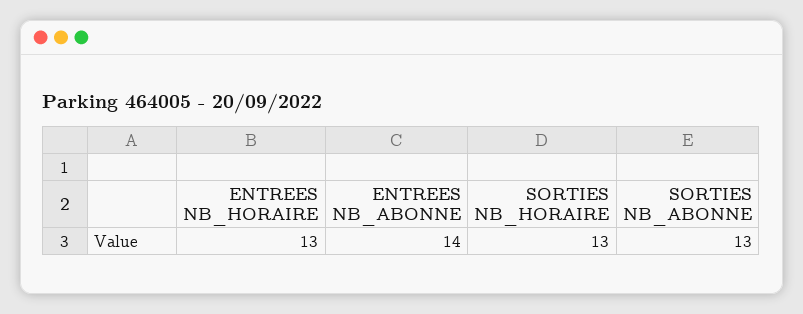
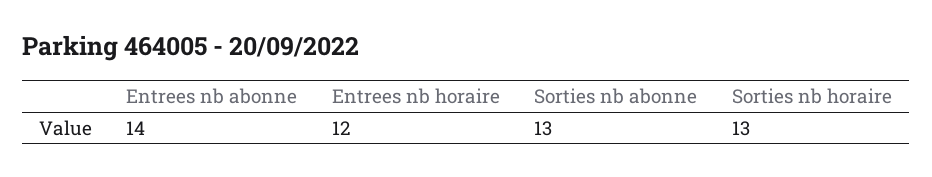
ENTREES NB_HORAIRE: 13 -> 12

